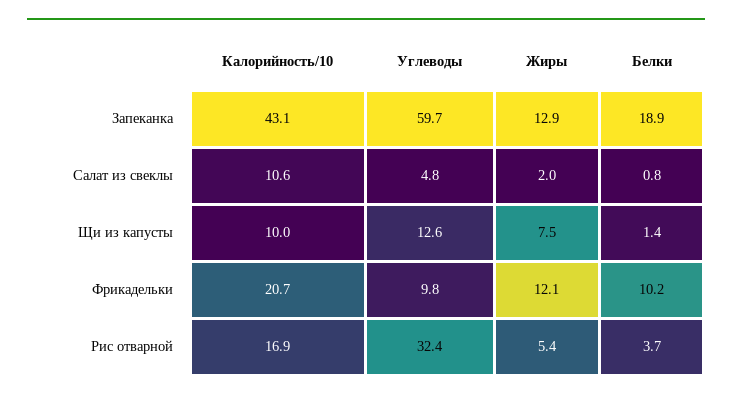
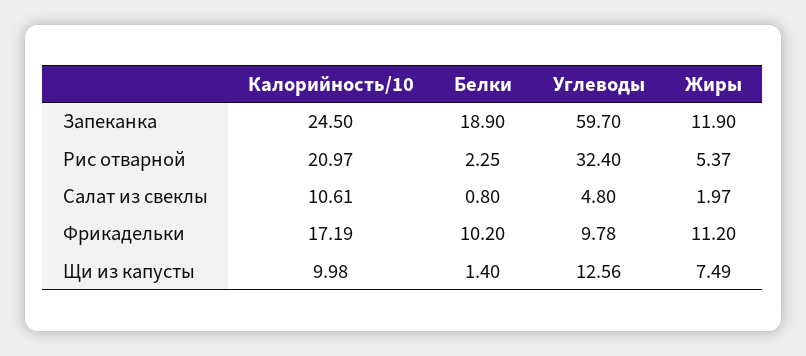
Калорийность/10, Запеканка: 43.1 -> 24.5
Жиры, Запеканка: 12.9 -> 11.9
Калорийность/10, Фрикадельки: 20.7 -> 17.19
Жиры, Фрикадельки: 12.1 -> 11.2
Калорийность/10, Рис отварной: 16.9 -> 20.97
Белки, Рис отварной: 3.7 -> 2.25

